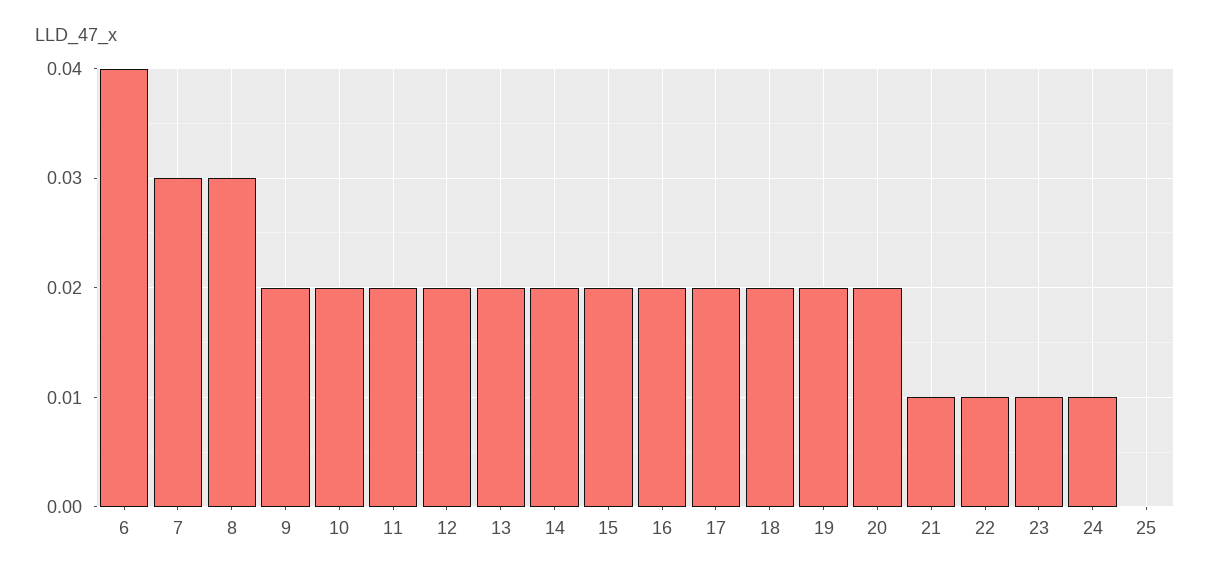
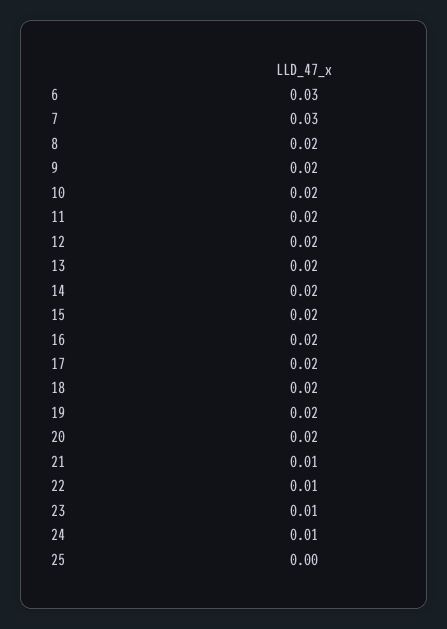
6: 0.04 -> 0.03
8: 0.03 -> 0.02

